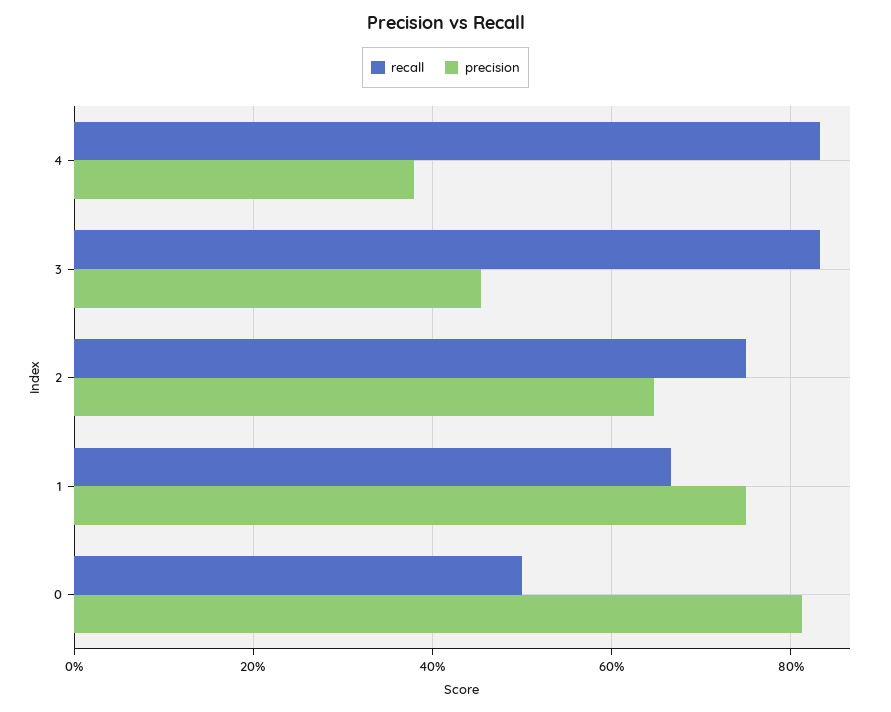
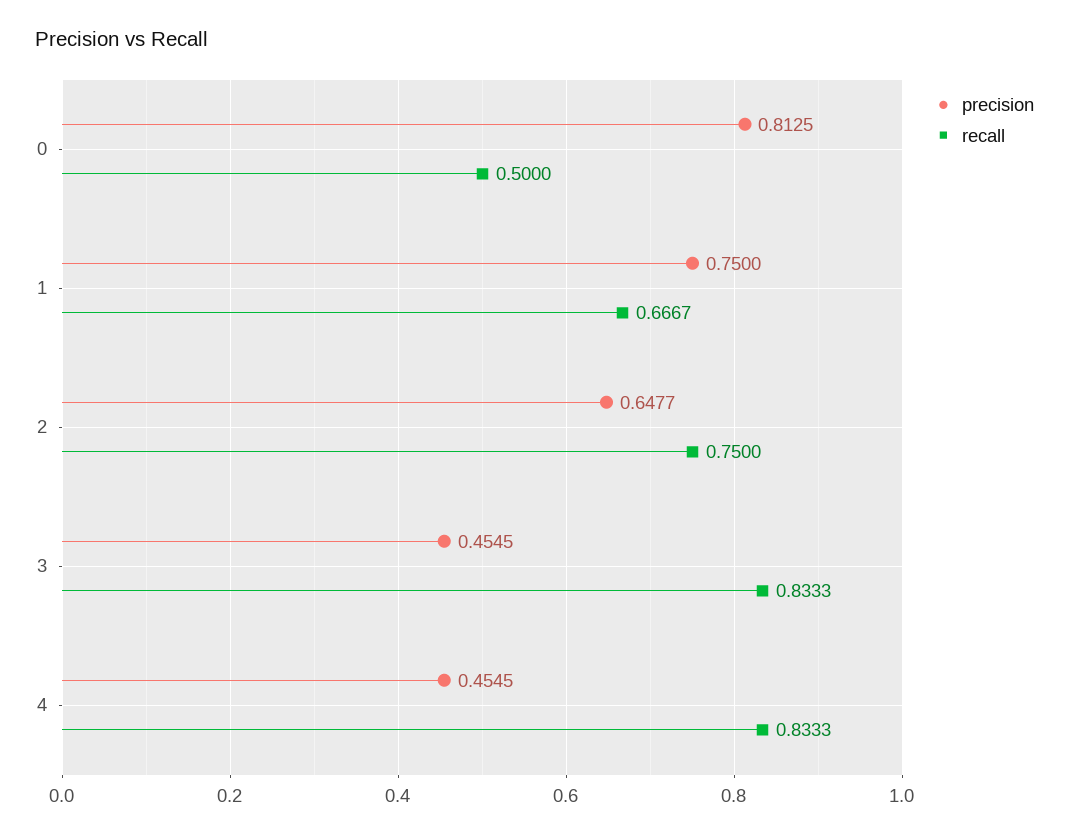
precision, 4: 0.38 -> 0.4545

